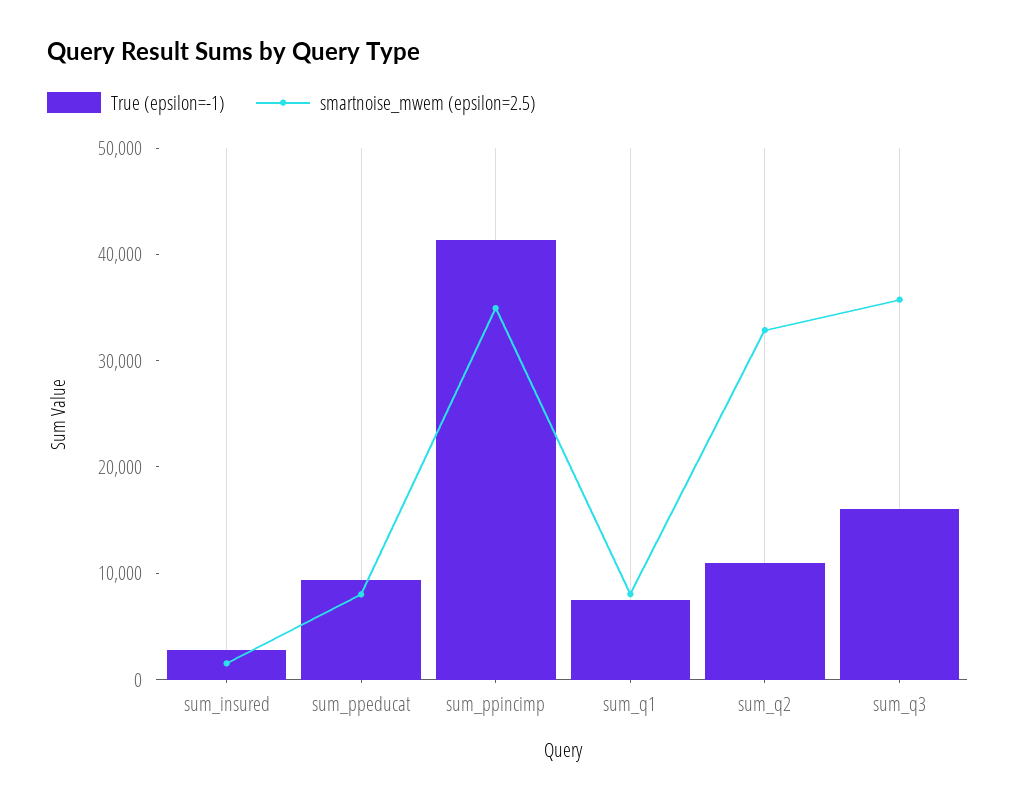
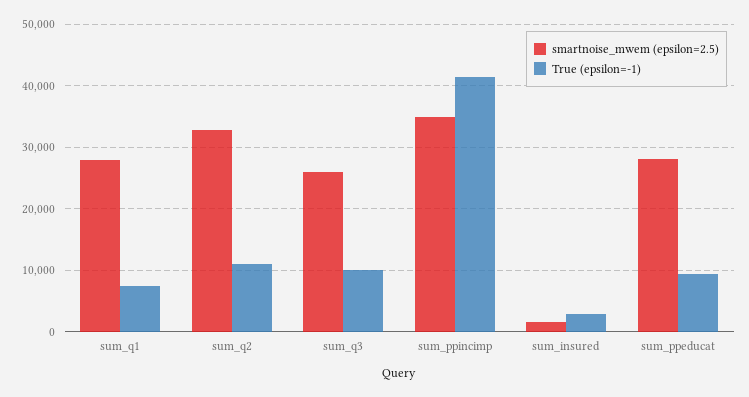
smartnoise_mwem (epsilon=2.5), sum_ppeducat: 8000 -> 28000
smartnoise_mwem (epsilon=2.5), sum_q1: 8000 -> 28000
True (epsilon=-1), sum_q3: 16000 -> 10000
smartnoise_mwem (epsilon=2.5), sum_q3: 36000 -> 26000

